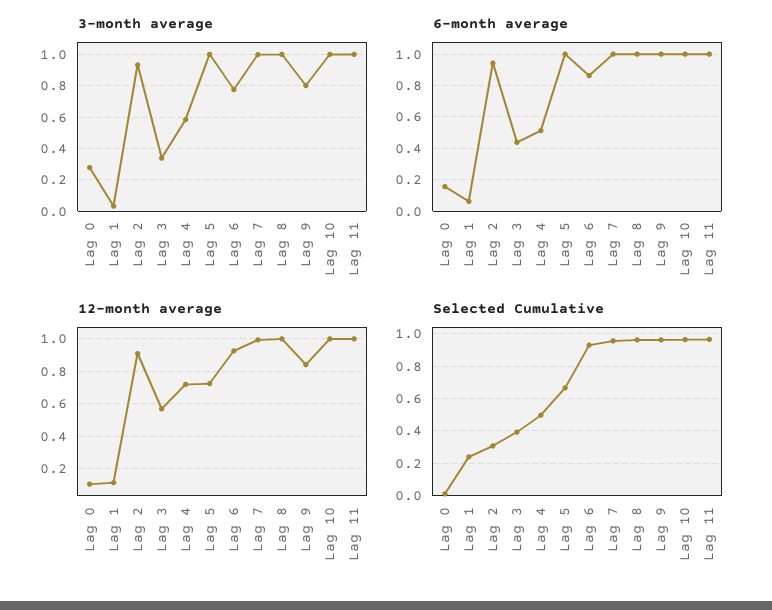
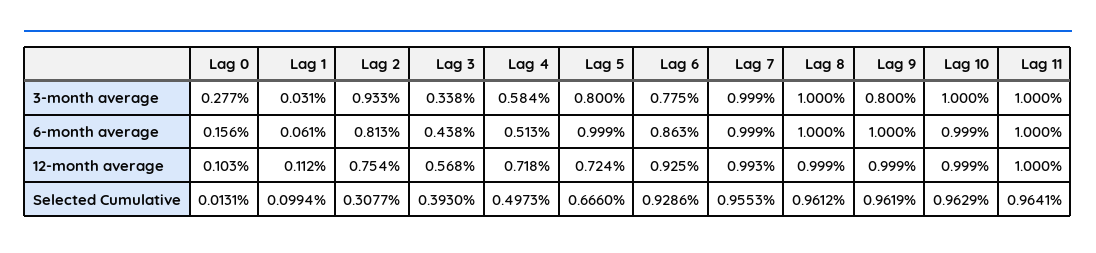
3-month average, Lag 5: 1 -> 0.8
6-month average, Lag 2: 0.95 -> 0.813
12-month average, Lag 2: 0.9 -> 0.754
12-month average, Lag 9: 0.85 -> 0.999
Selected Cumulative, Lag 1: 0.25 -> 0.0994

